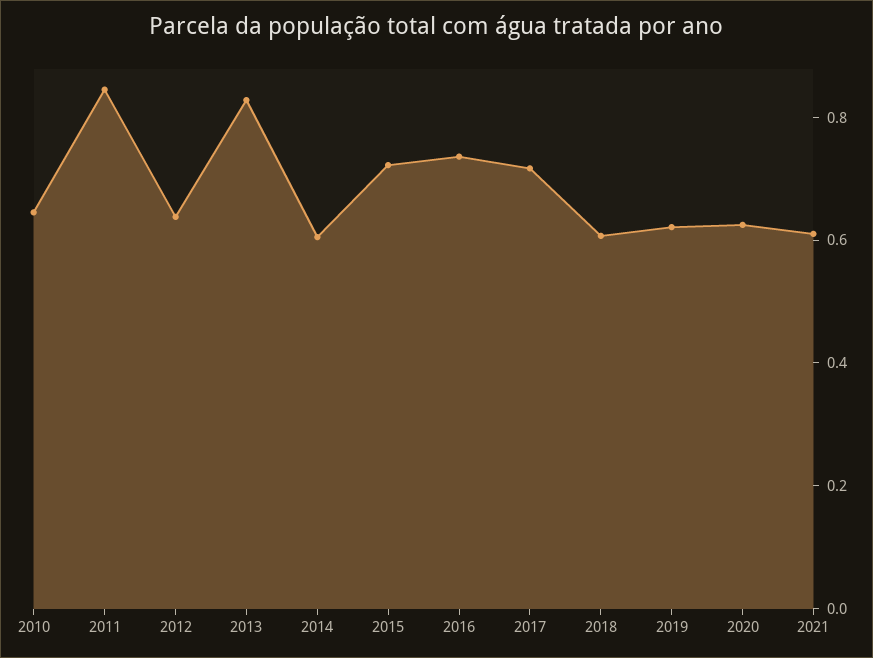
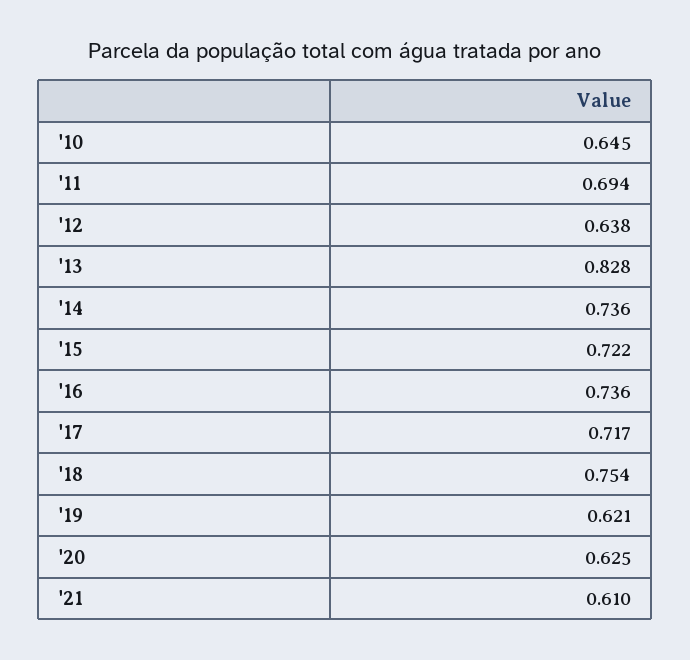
2011: 0.85 -> 0.694
2014: 0.6 -> 0.736
2018: 0.6 -> 0.754

